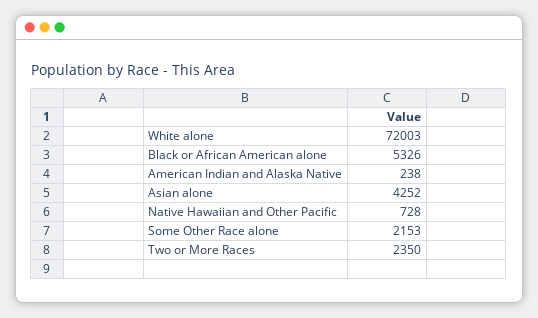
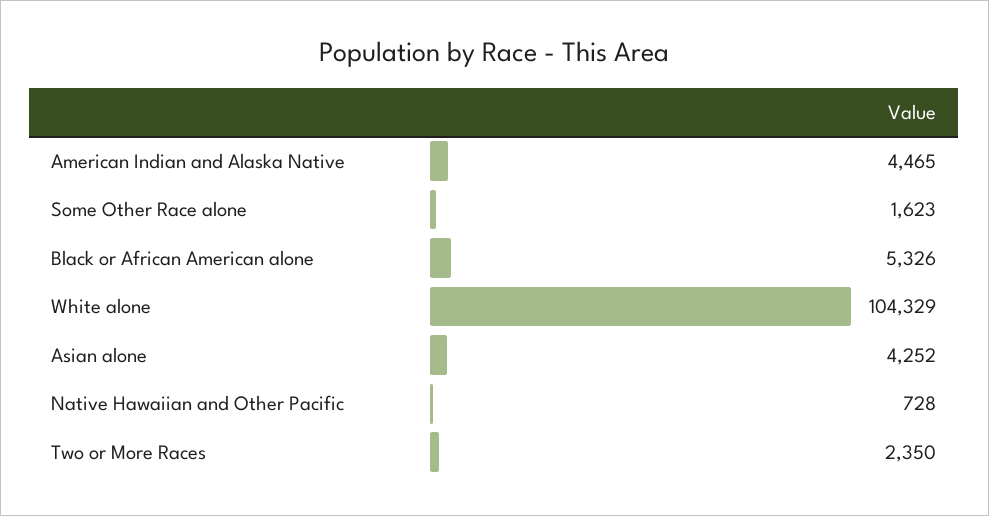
White alone: 72003 -> 104329
American Indian and Alaska Native: 238 -> 4465
Some Other Race alone: 2153 -> 1623

